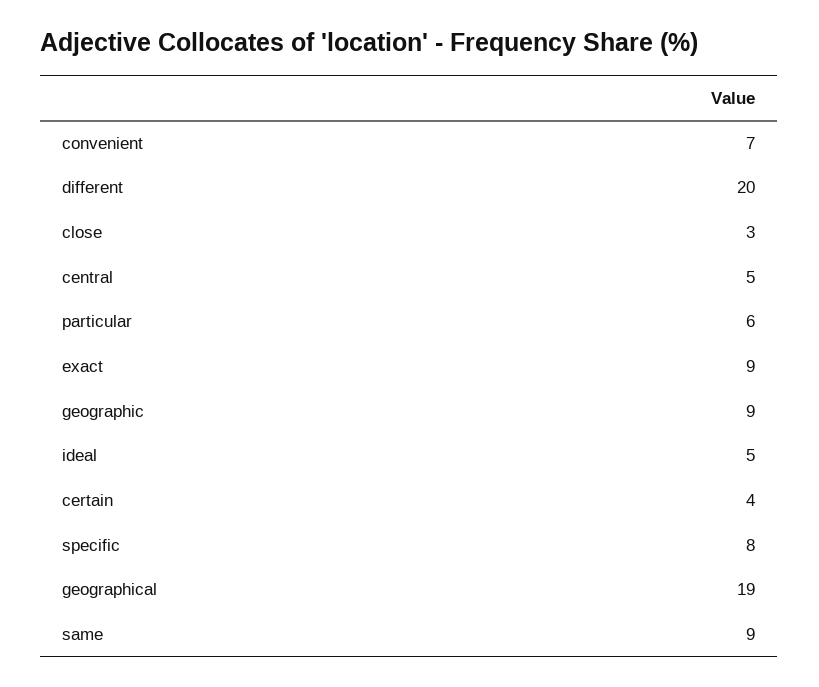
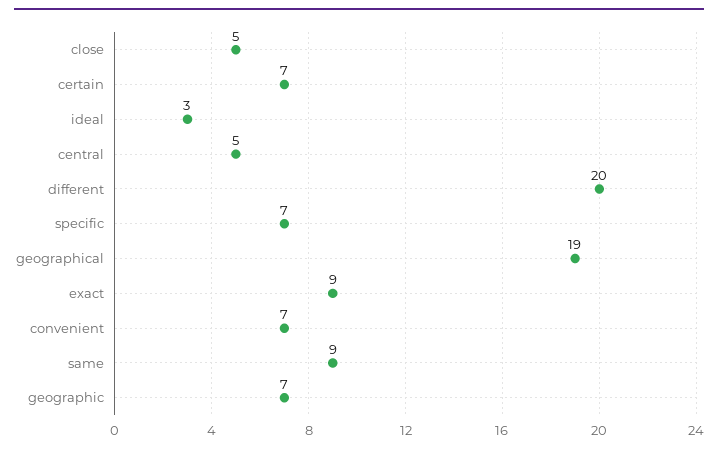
close: 3 -> 5
particular: 6 -> none
geographic: 9 -> 7
ideal: 5 -> 3
certain: 4 -> 7
specific: 8 -> 7

